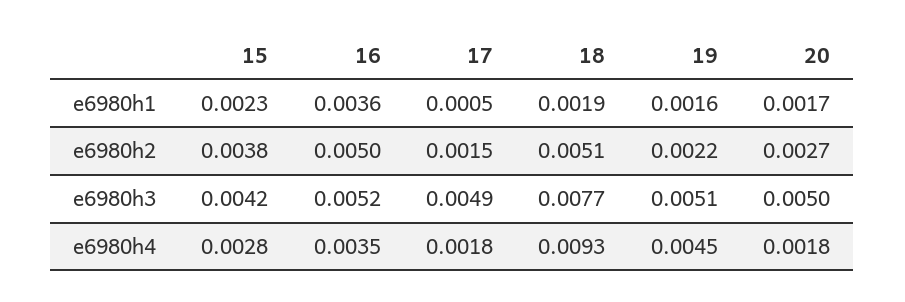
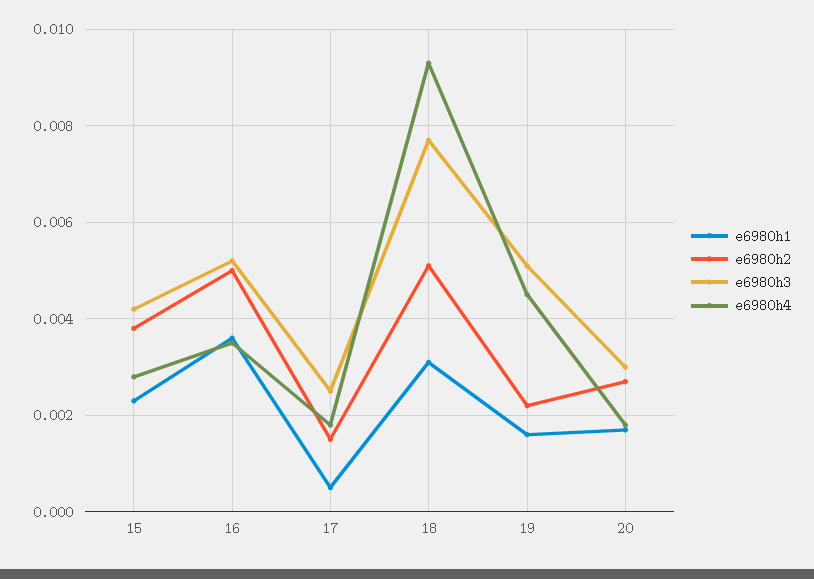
e6980h1, 18: 0.0019 -> 0.003
e6980h3, 17: 0.0049 -> 0.0025
e6980h3, 20: 0.005 -> 0.003

